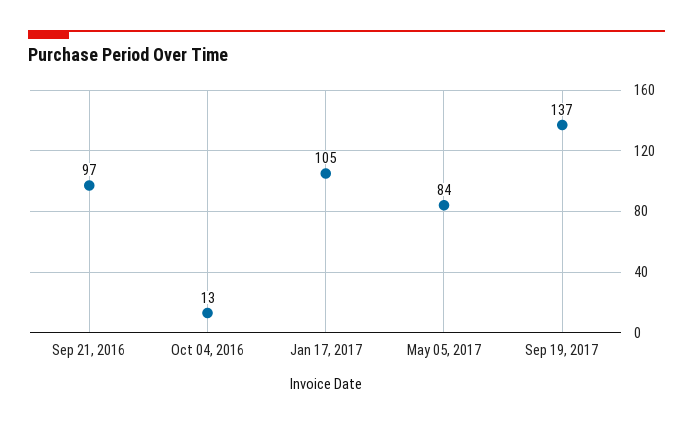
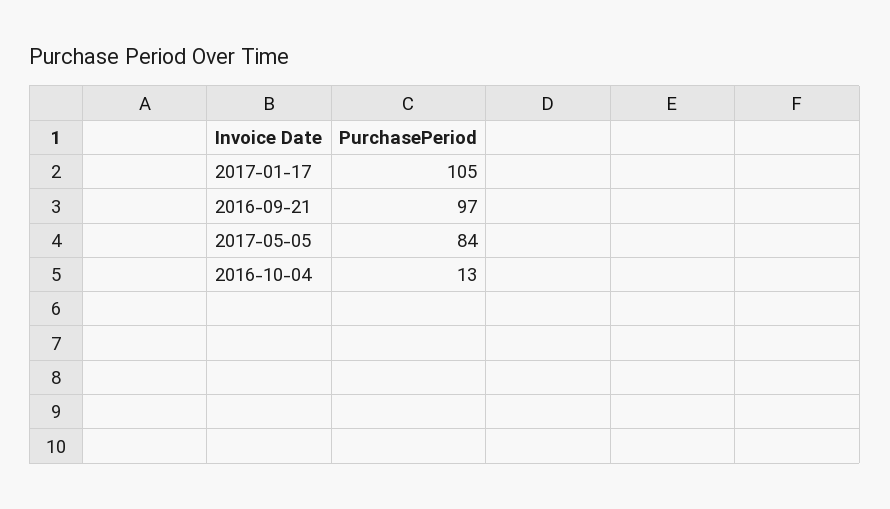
Sep 19, 2017: 137 -> none

